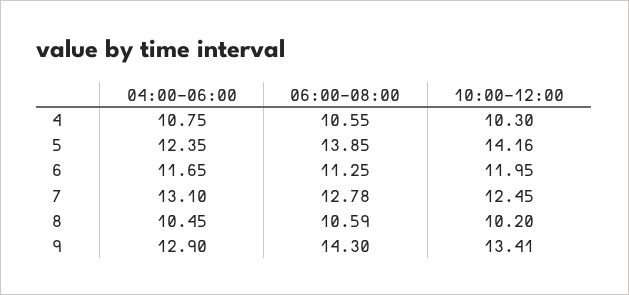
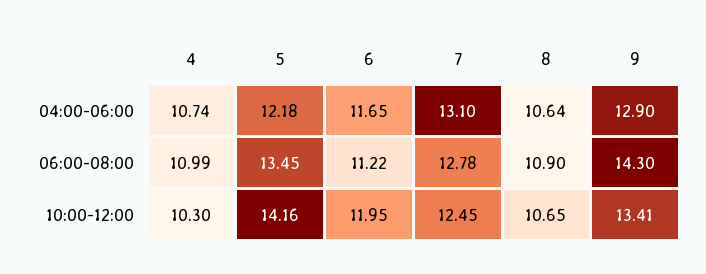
04:00-06:00, 4: 10.75 -> 10.74
06:00-08:00, 4: 10.55 -> 10.99
04:00-06:00, 5: 12.35 -> 12.18
06:00-08:00, 5: 13.85 -> 13.45
06:00-08:00, 6: 11.25 -> 11.22
04:00-06:00, 8: 10.45 -> 10.64
06:00-08:00, 8: 10.59 -> 10.9
10:00-12:00, 8: 10.2 -> 10.65

